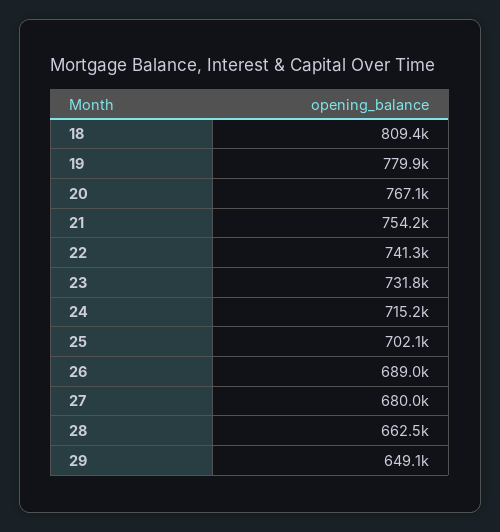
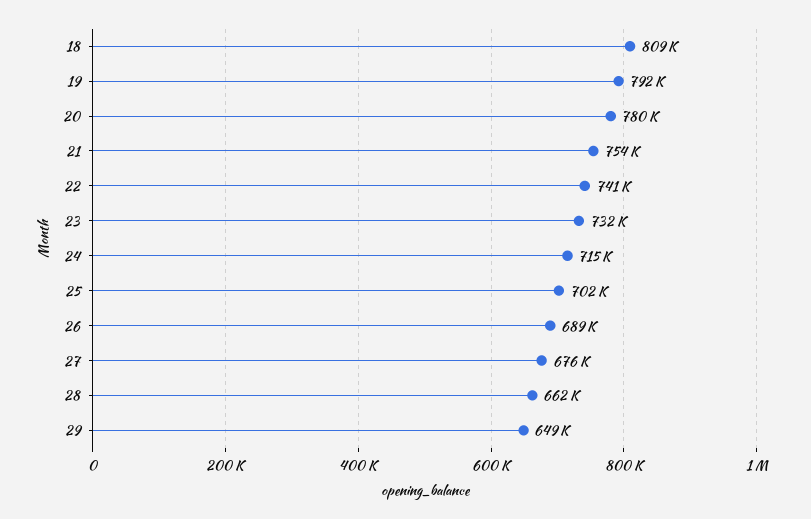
19: 779900 -> 792000
20: 767100 -> 780000
27: 680000 -> 676000

